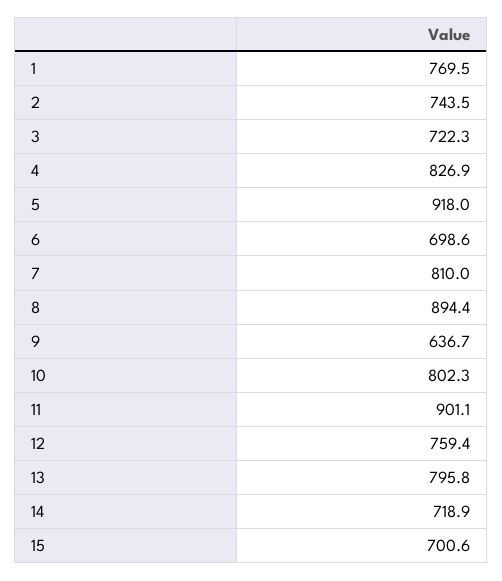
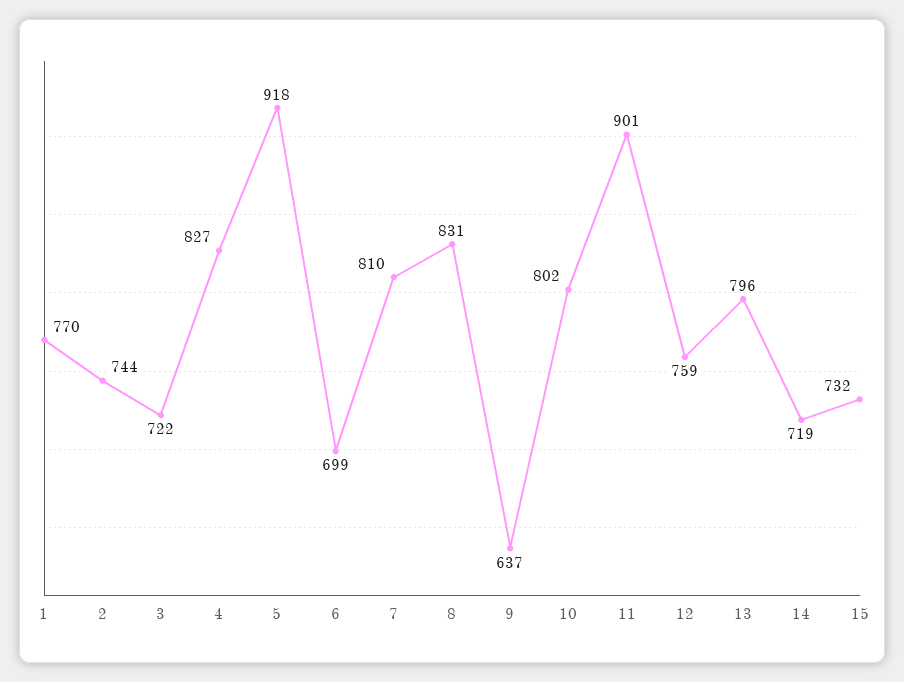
8: 894.4 -> 831
15: 700.6 -> 732

